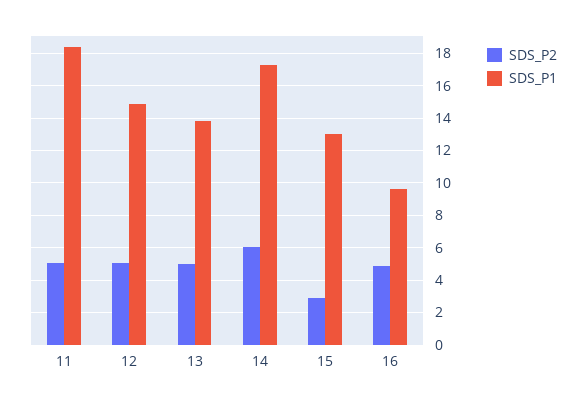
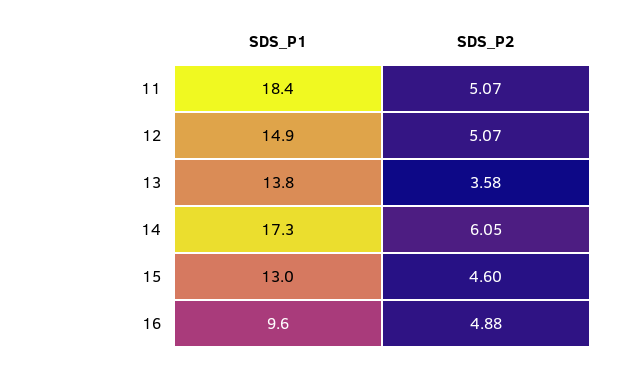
SDS_P2, 13: 5 -> 3.58
SDS_P2, 15: 3 -> 4.6

